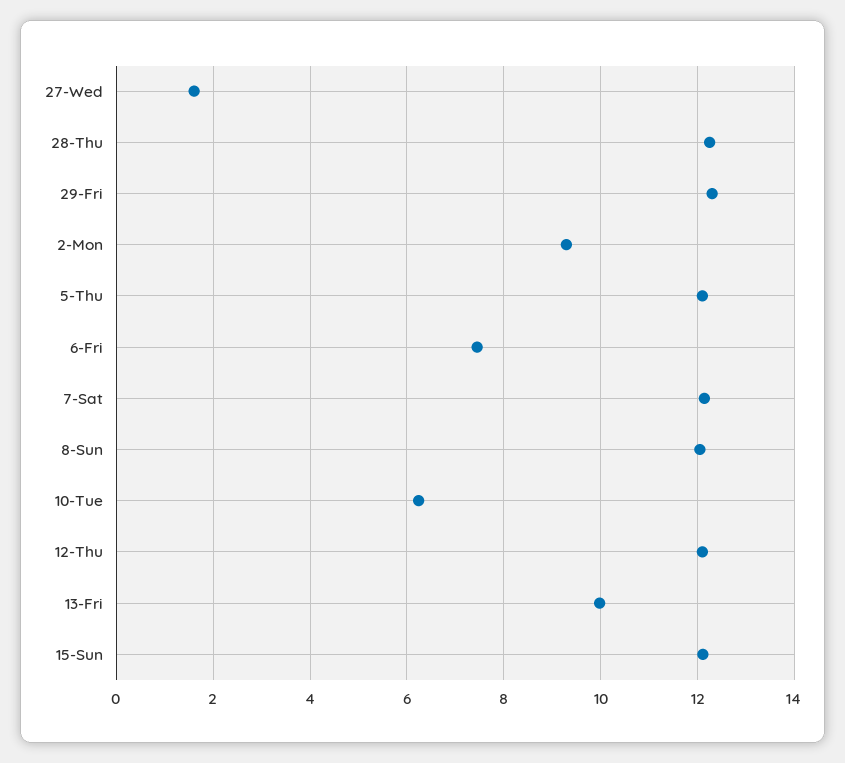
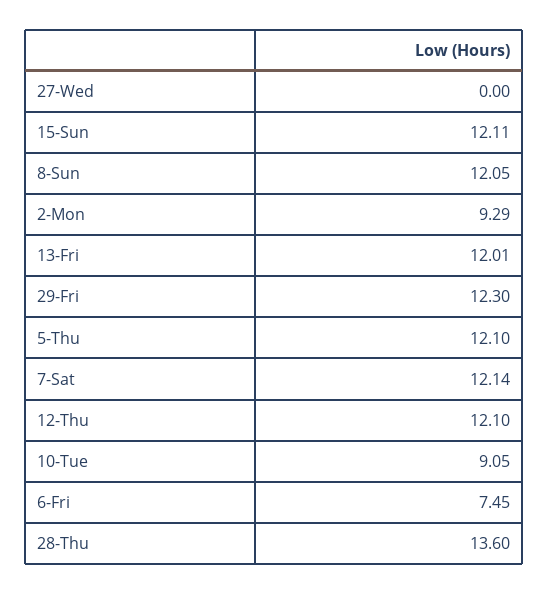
27-Wed: 1.6 -> 0
28-Thu: 12.2 -> 13.6
10-Tue: 6.2 -> 9.05
13-Fri: 10 -> 12.01

